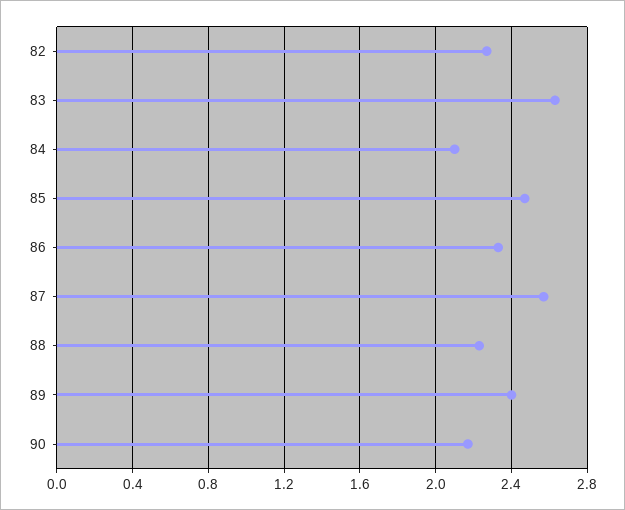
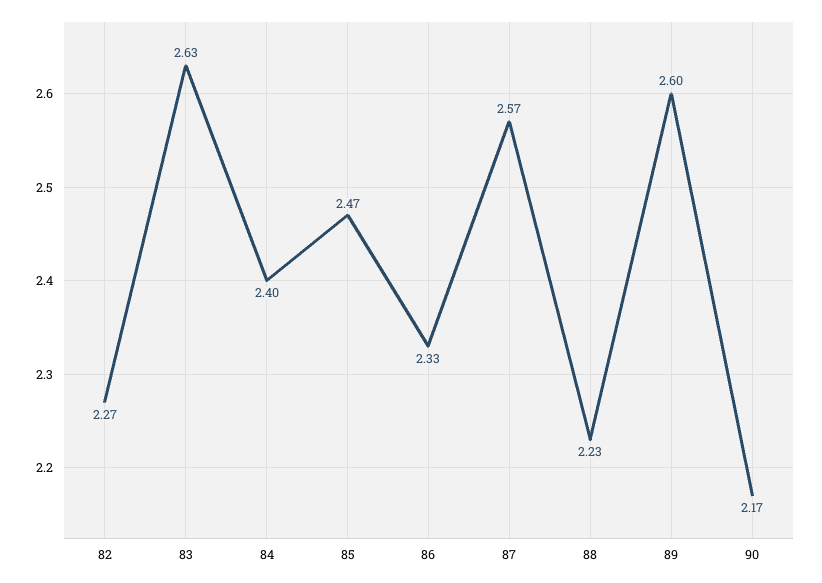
84: 2.1 -> 2.4
89: 2.4 -> 2.6

